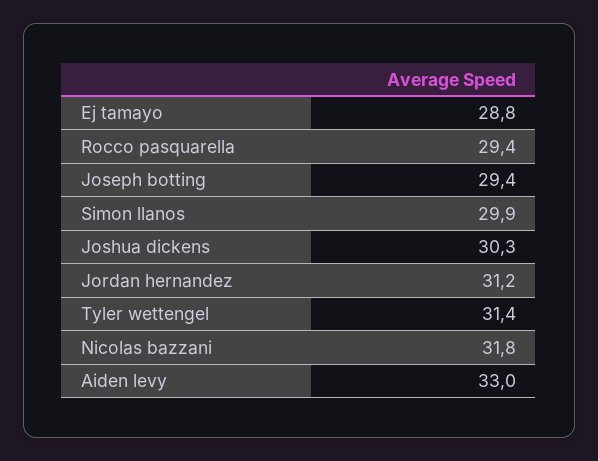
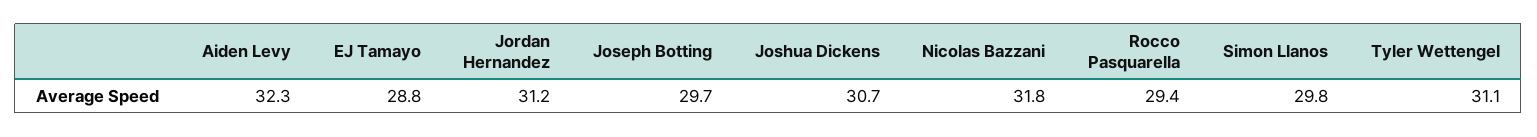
Joseph botting: 29.4 -> 29.7
Simon llanos: 29.9 -> 29.8
Joshua dickens: 30.3 -> 30.7
Tyler wettengel: 31.4 -> 31.1
Aiden levy: 33 -> 32.3

